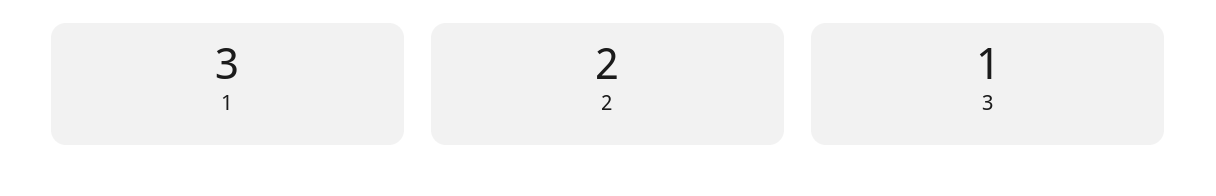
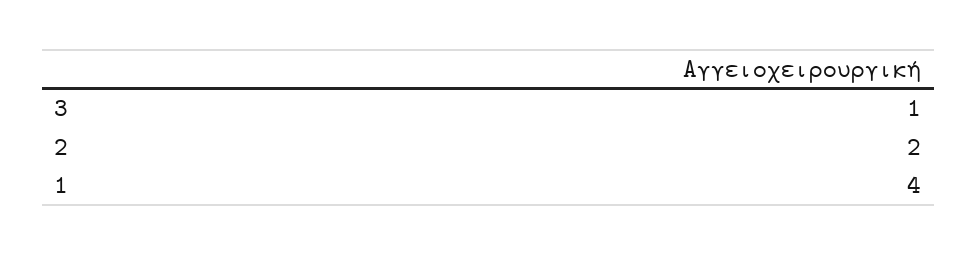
1: 3 -> 4

